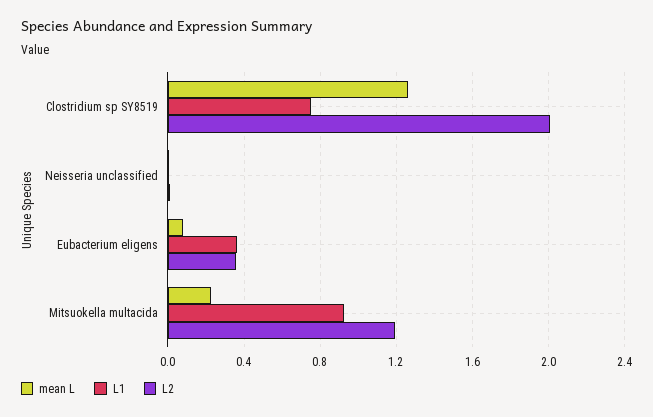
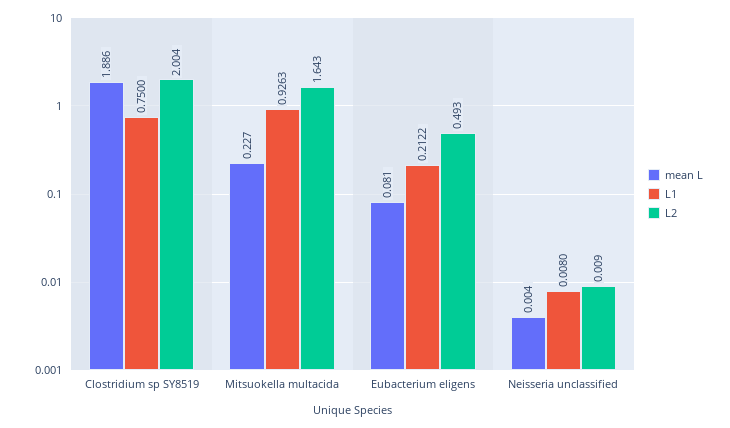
mean L, Clostridium sp SY8519: 1.25 -> 1.886
L1, Eubacterium eligens: 0.35 -> 0.2122
L2, Eubacterium eligens: 0.35 -> 0.493
L2, Mitsuokella multacida: 1.2 -> 1.643

